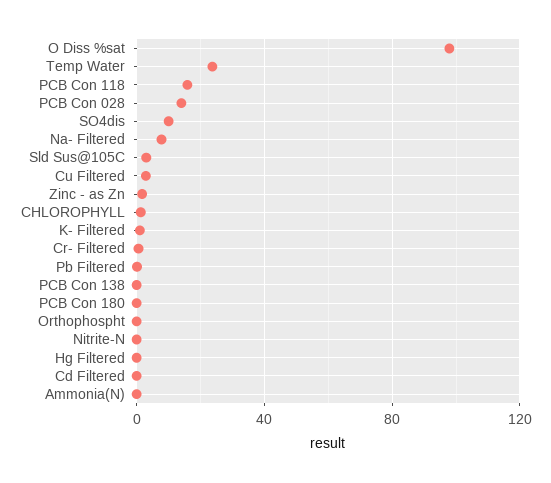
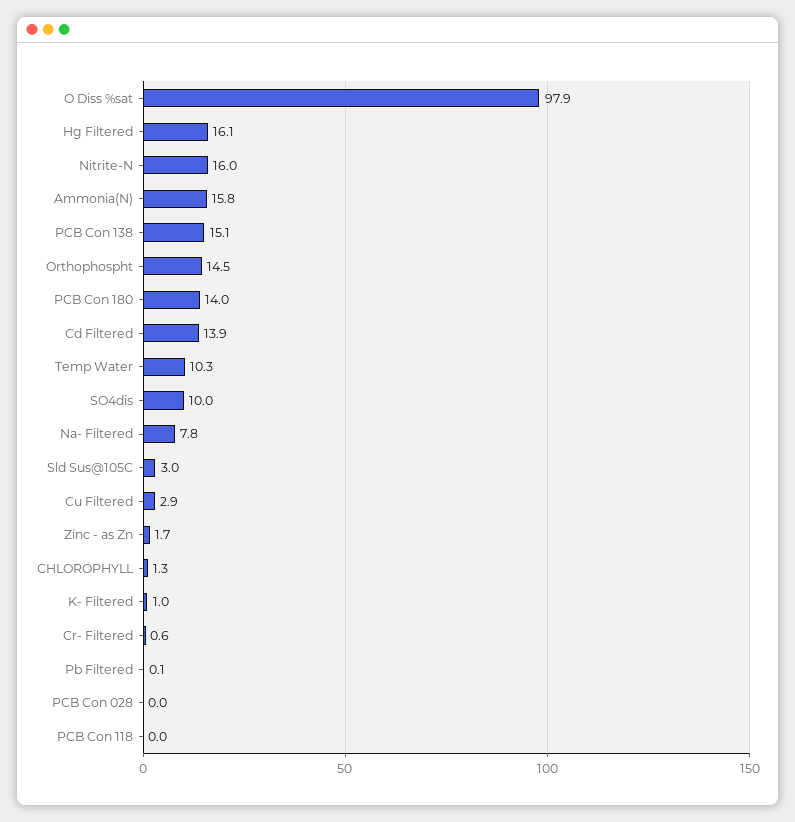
Temp Water: 25 -> 10.3
PCB Con 118: 15 -> 0
PCB Con 028: 15 -> 0
PCB Con 138: 0 -> 15.1
PCB Con 180: 0 -> 14
Orthophospht: 0 -> 14.5
Nitrite-N: 0 -> 16
Hg Filtered: 0 -> 16.1
Cd Filtered: 0 -> 13.9
Ammonia(N): 0 -> 15.8

